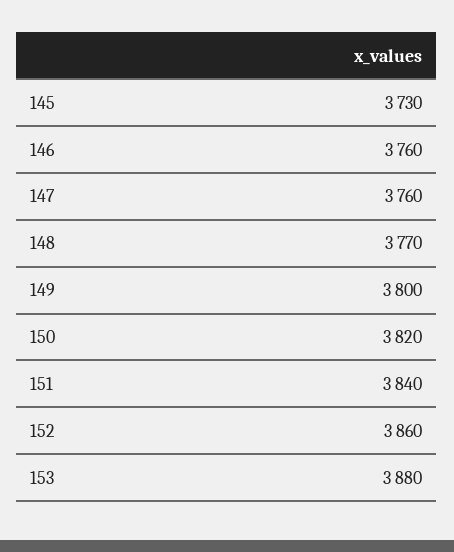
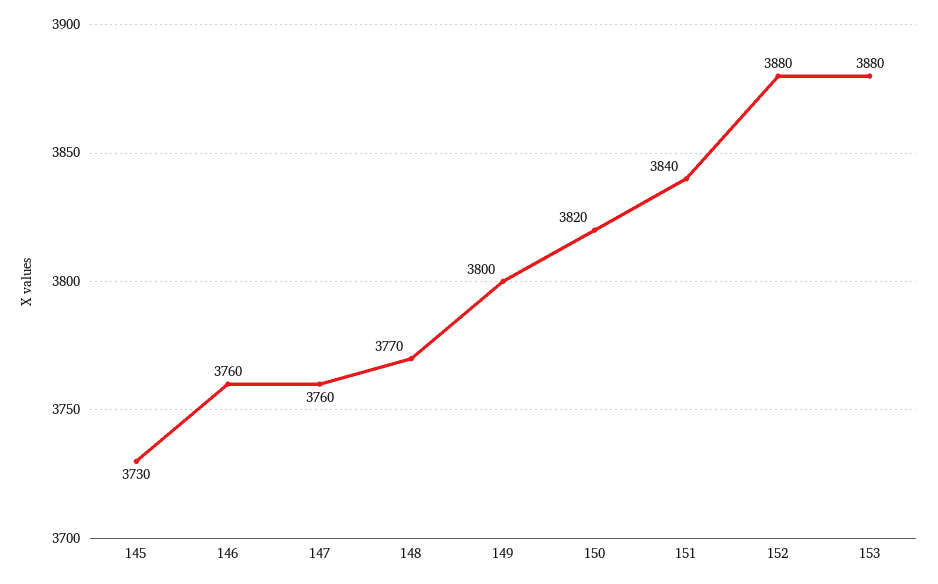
152: 3860 -> 3880

